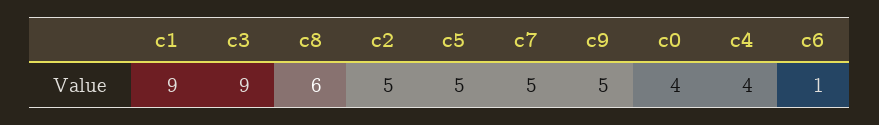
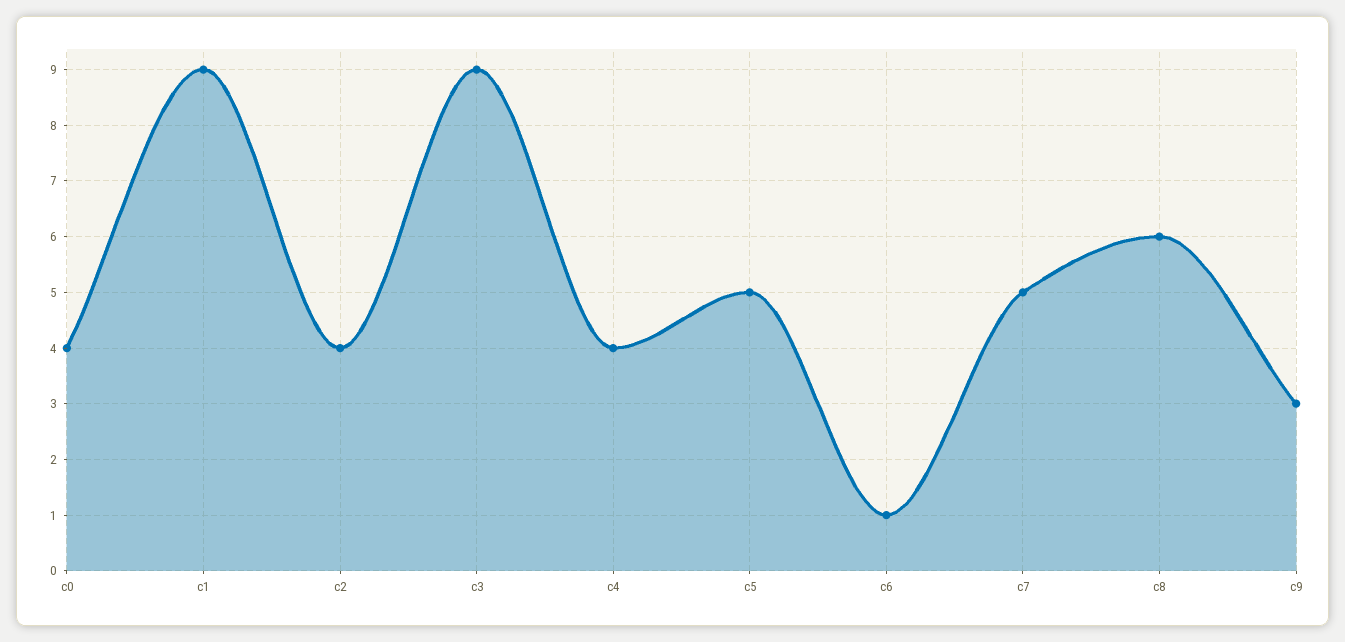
c2: 5 -> 4
c9: 5 -> 3

